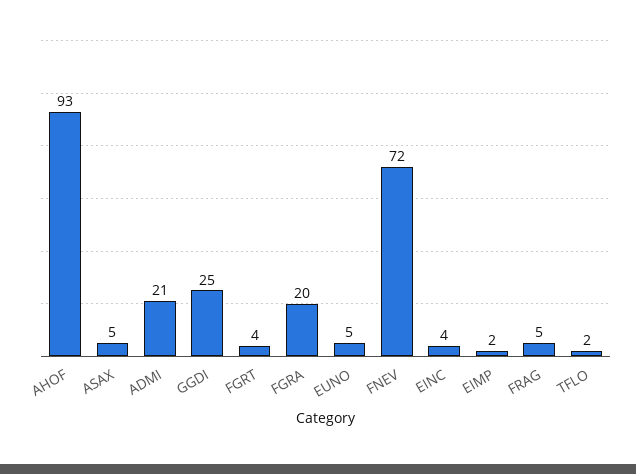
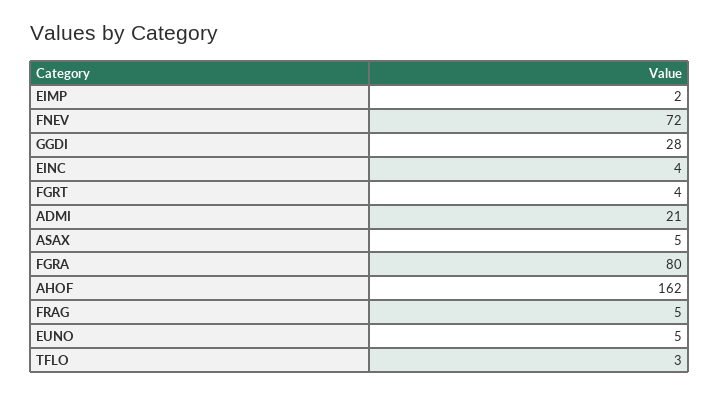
AHOF: 93 -> 162
GGDI: 25 -> 28
FGRA: 20 -> 80
TFLO: 2 -> 3

